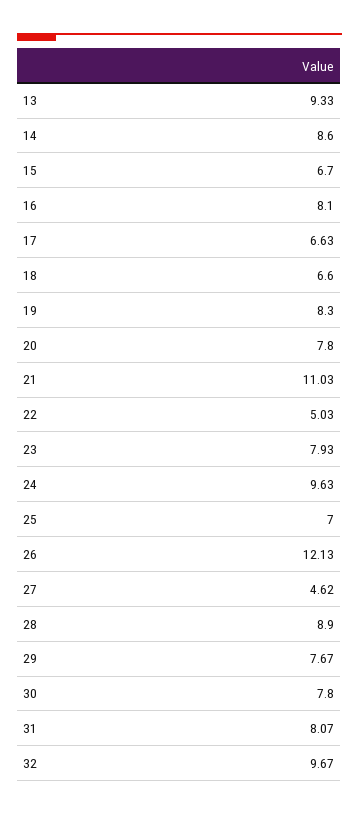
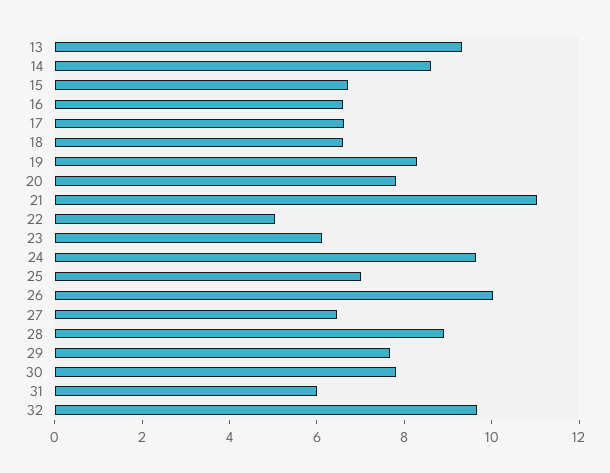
16: 8.1 -> 6.5
23: 7.93 -> 6
26: 12.13 -> 10
27: 4.62 -> 6.5
31: 8.07 -> 6

